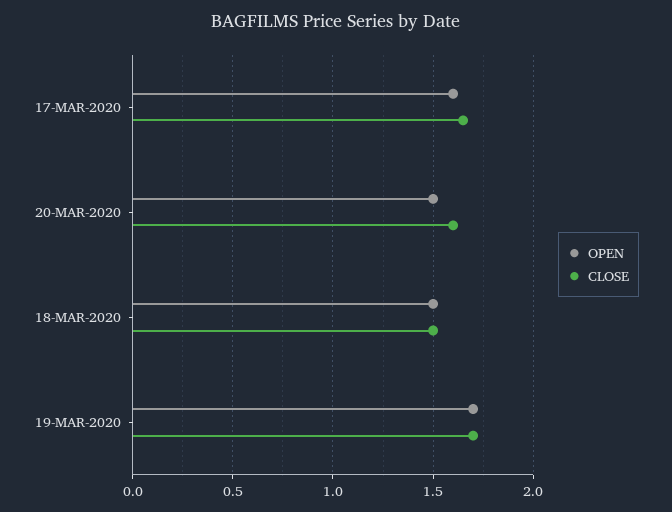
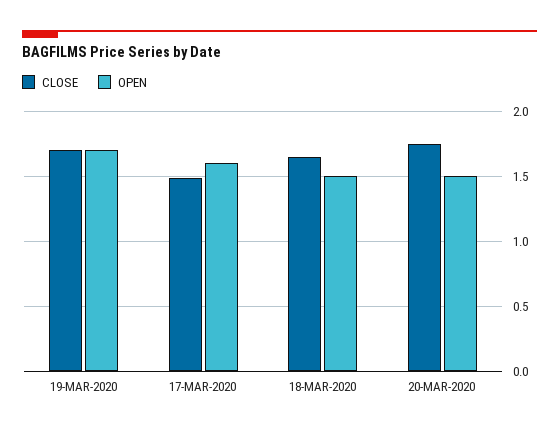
CLOSE, 17-MAR-2020: 1.65 -> 1.5
CLOSE, 20-MAR-2020: 1.6 -> 1.75
CLOSE, 18-MAR-2020: 1.5 -> 1.65

